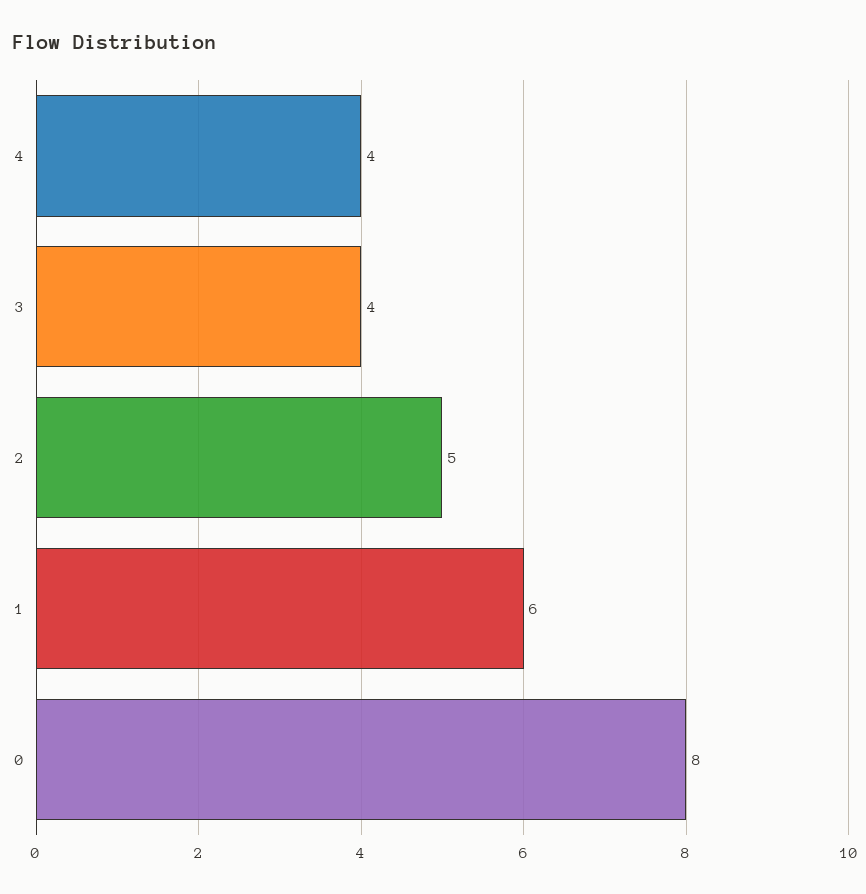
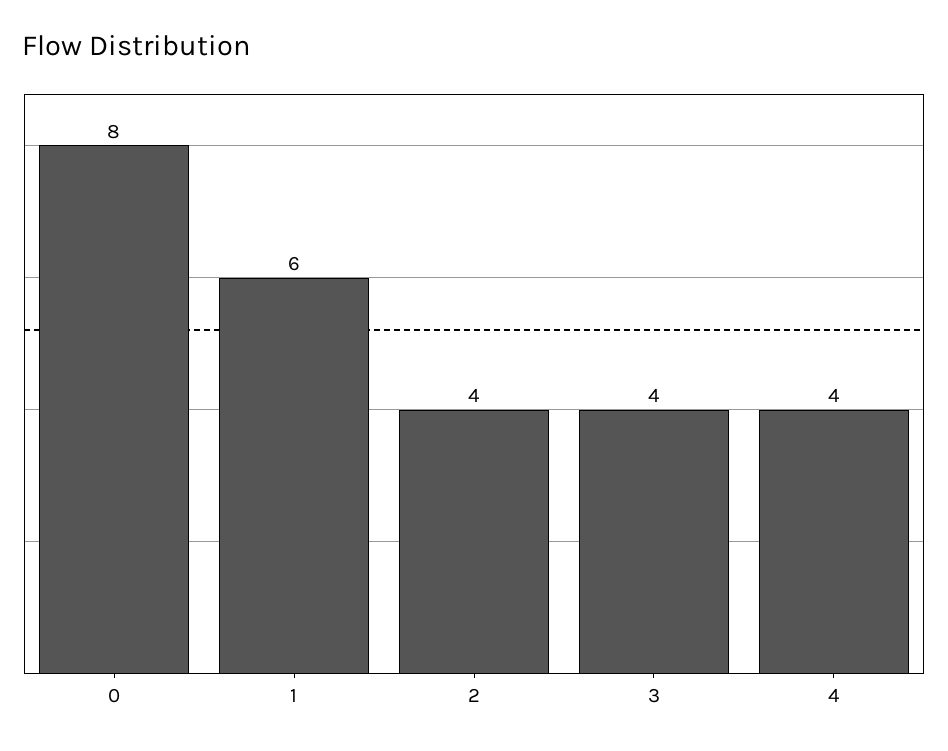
2: 5 -> 4

